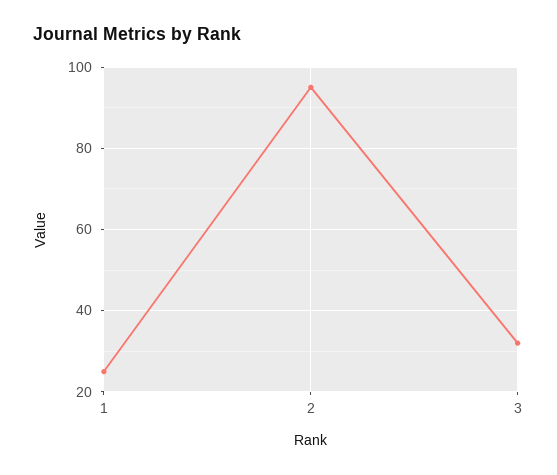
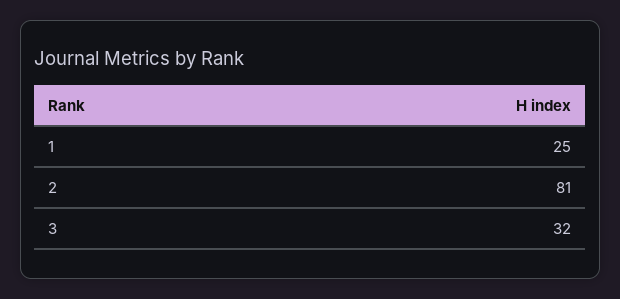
2: 95 -> 81

